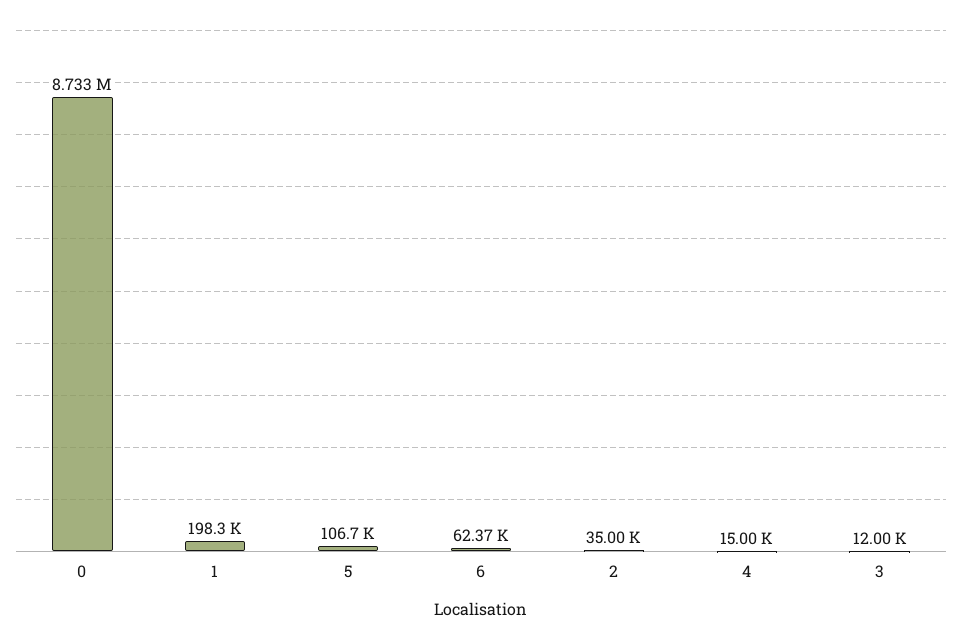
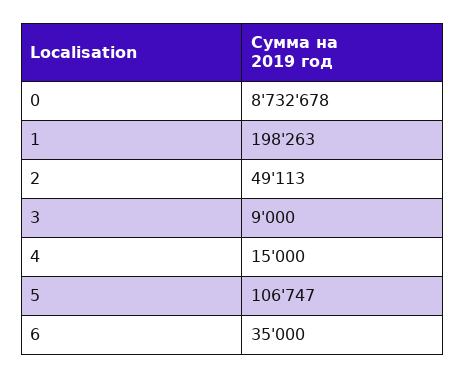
6: 62370 -> 35000
2: 35000 -> 49113
3: 12000 -> 9000

